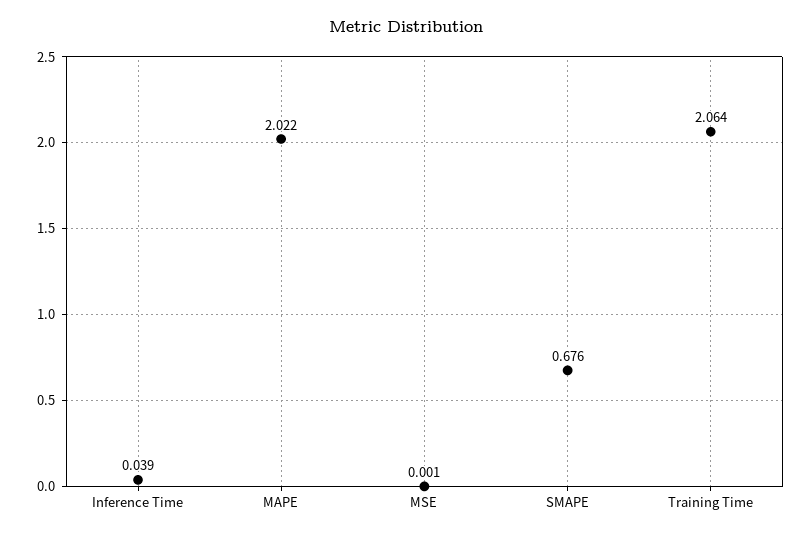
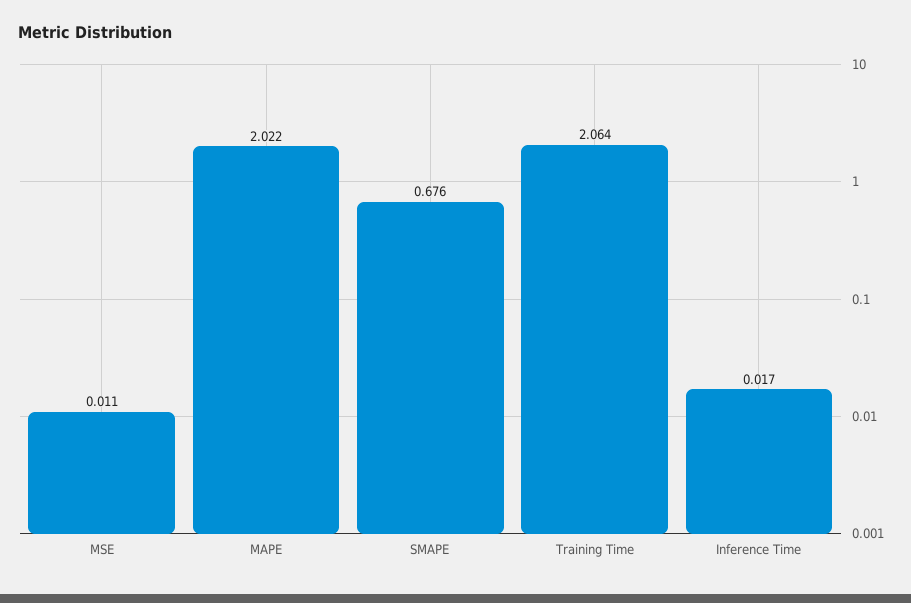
Inference Time: 0.039 -> 0.017
MSE: 0.001 -> 0.011

